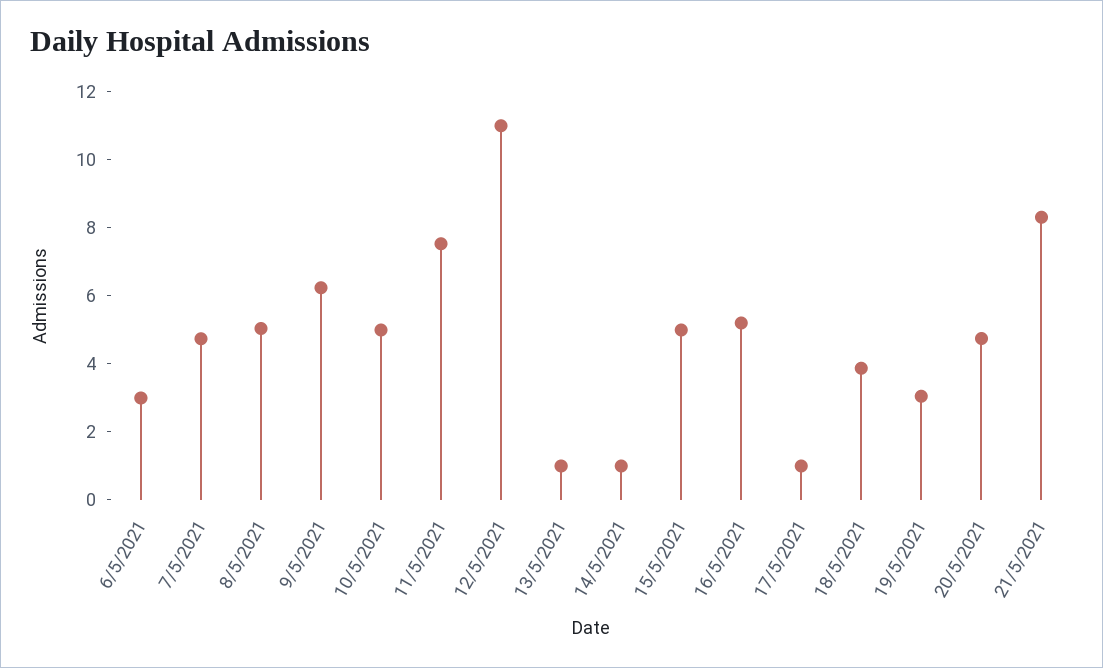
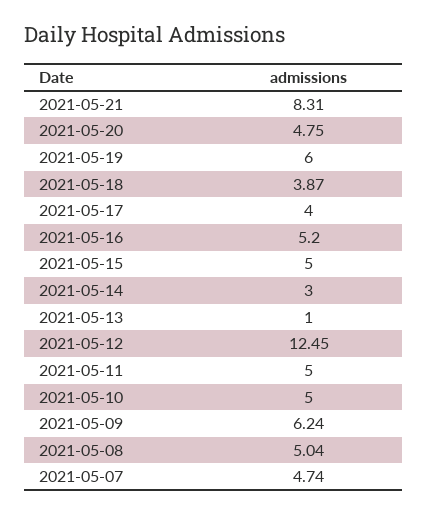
6/5/2021: 3 -> none
11/5/2021: 7.5 -> 5
12/5/2021: 11 -> 12.45
14/5/2021: 1 -> 3
17/5/2021: 1 -> 4
19/5/2021: 3 -> 6

